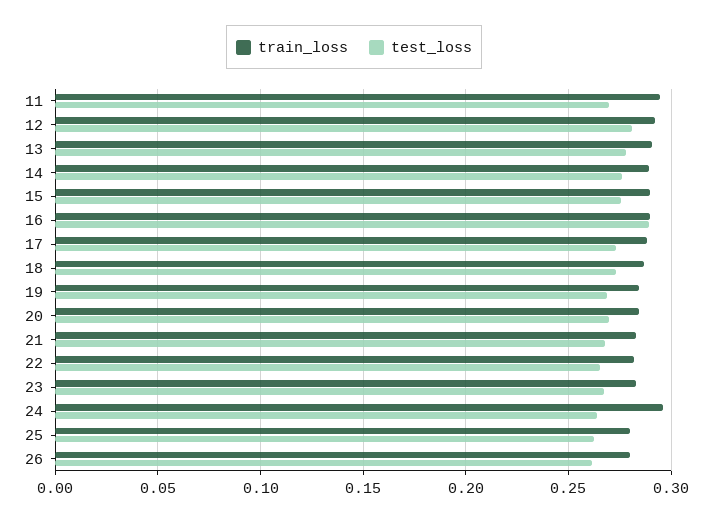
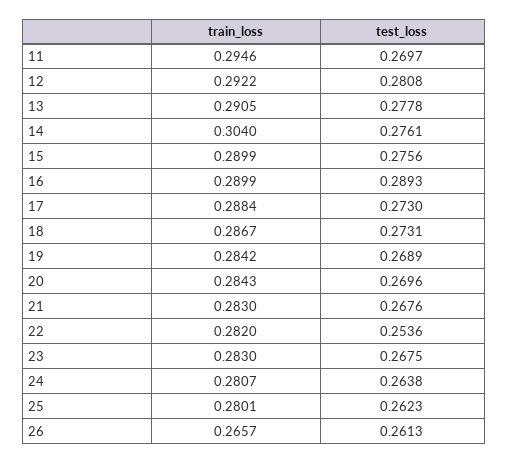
train_loss, 14: 0.29 -> 0.304
test_loss, 22: 0.265 -> 0.2536
train_loss, 24: 0.295 -> 0.2807
train_loss, 26: 0.28 -> 0.2657

